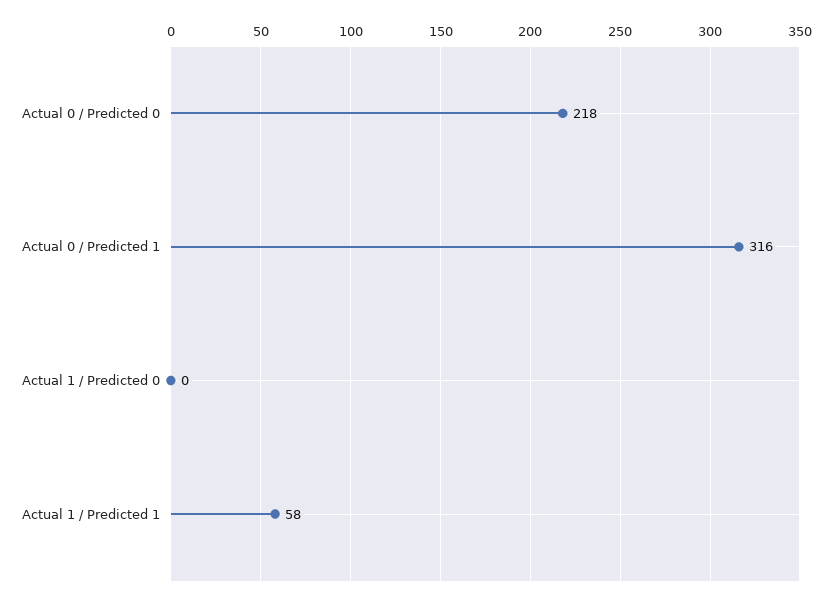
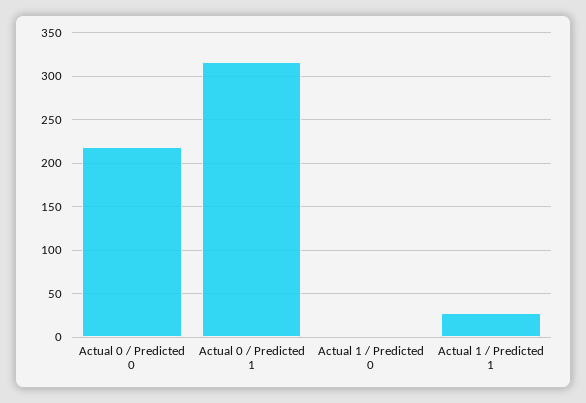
Actual 1 / Predicted 1: 58 -> 30

